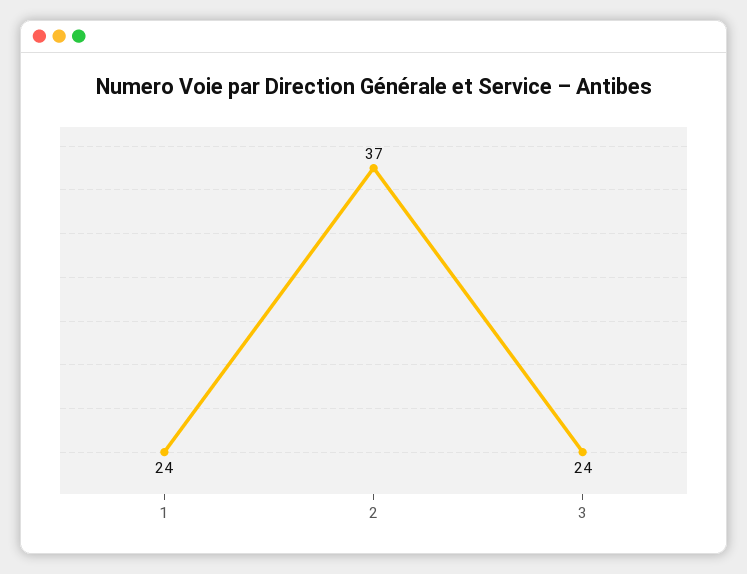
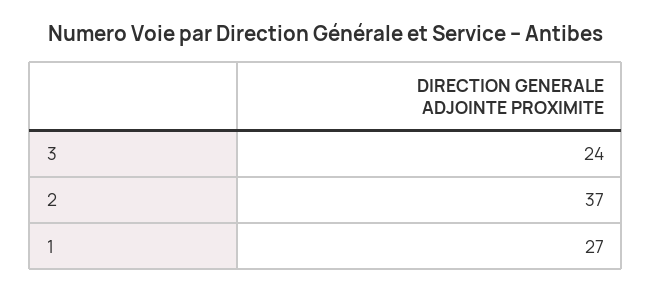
1: 24 -> 27

